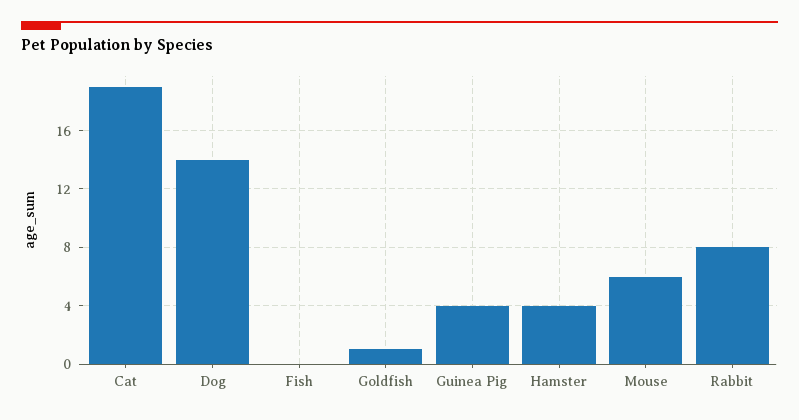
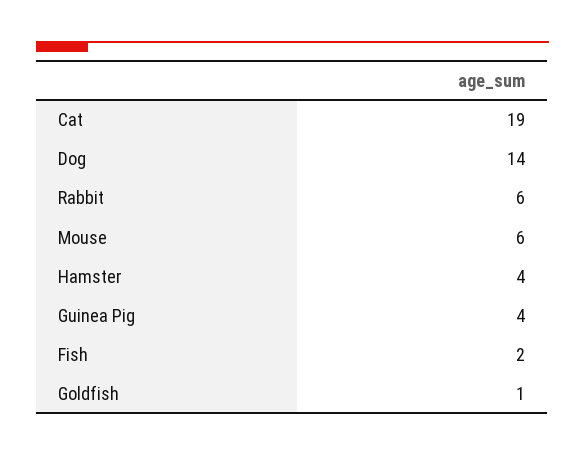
Fish: 0 -> 2
Rabbit: 8 -> 6

